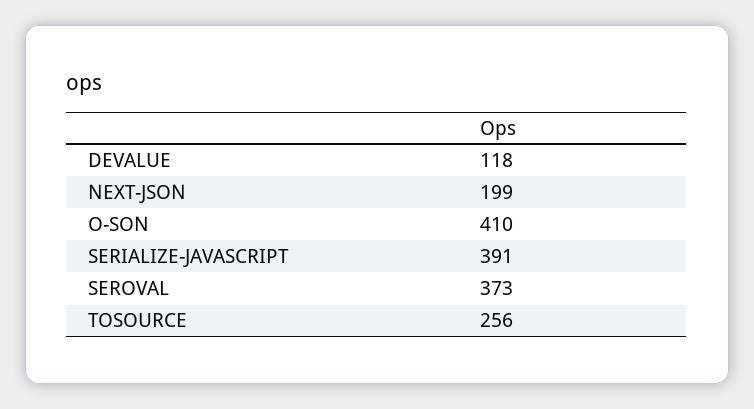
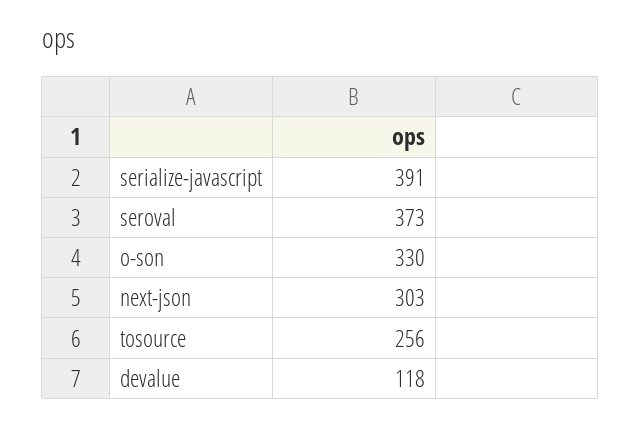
NEXT-JSON: 199 -> 303
O-SON: 410 -> 330

